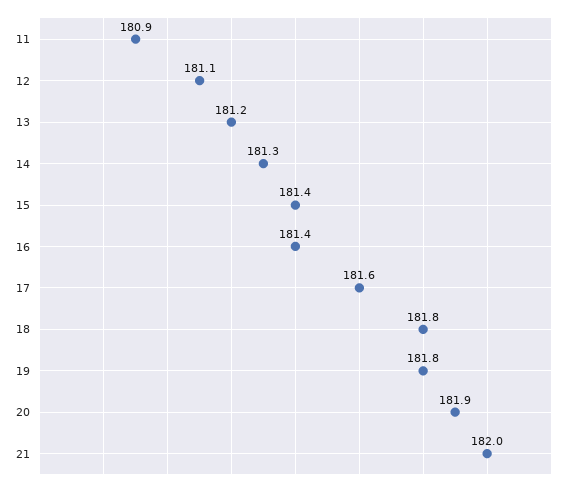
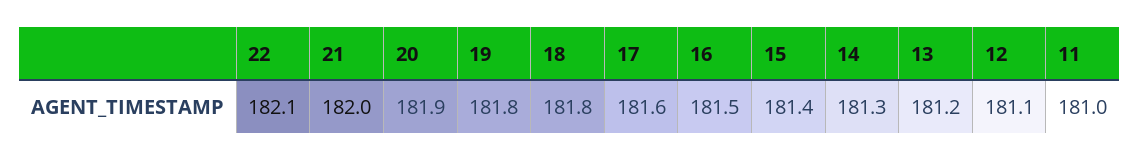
11: 180.9 -> 181
16: 181.4 -> 181.5
22: none -> 182.1

